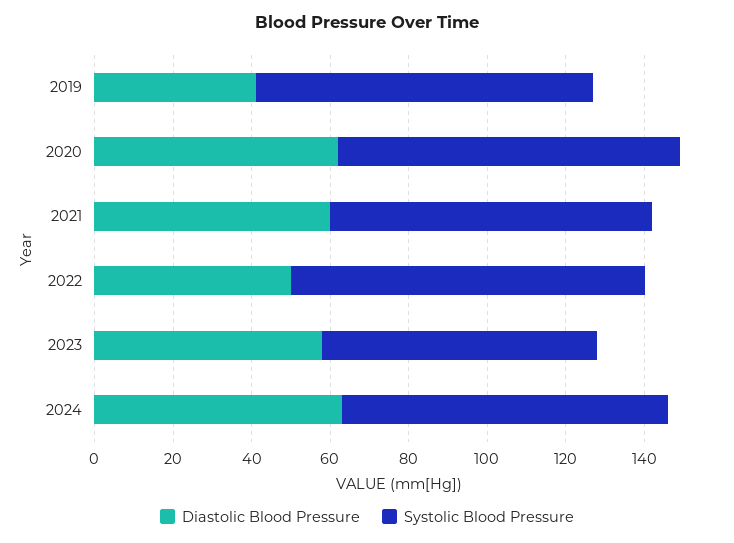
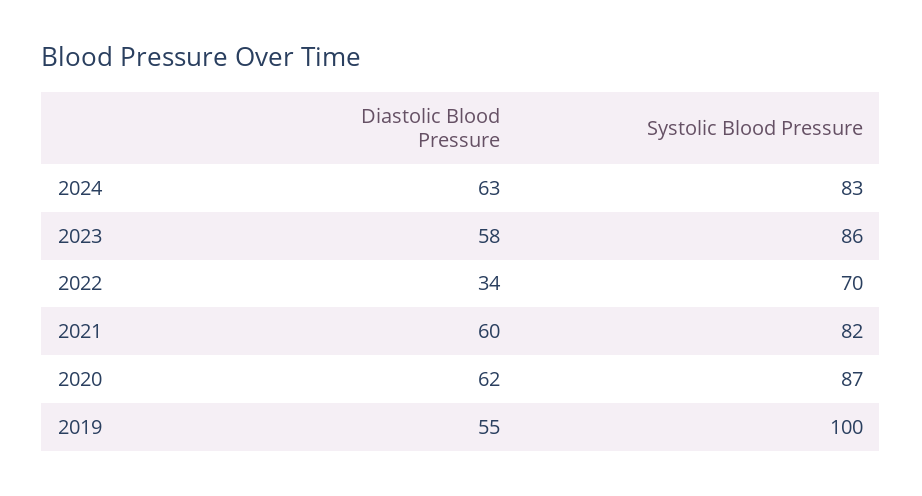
Diastolic Blood Pressure, 2019: 40 -> 55
Systolic Blood Pressure, 2019: 85 -> 100
Diastolic Blood Pressure, 2022: 50 -> 34
Systolic Blood Pressure, 2022: 90 -> 70
Systolic Blood Pressure, 2023: 70 -> 86

